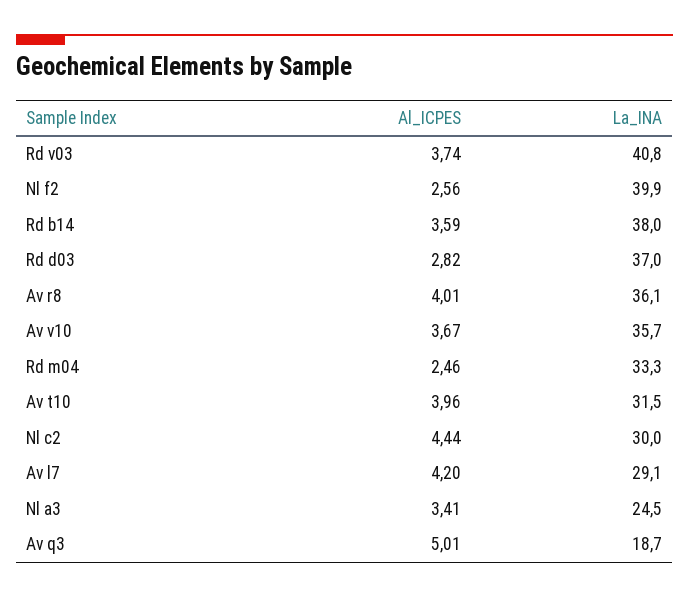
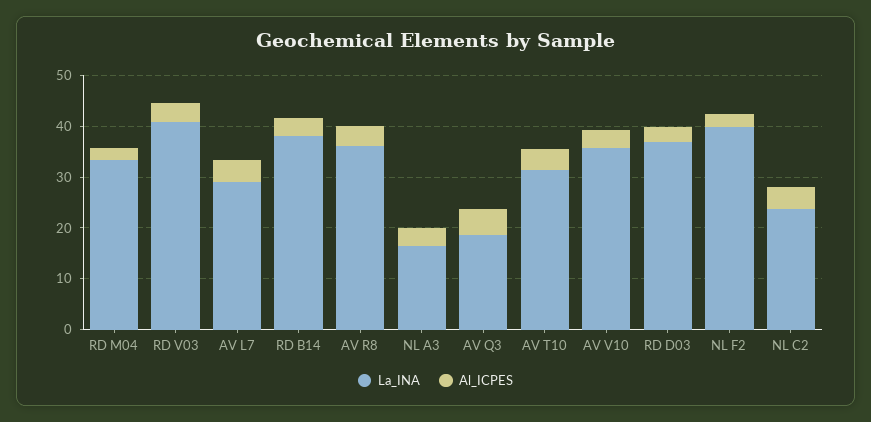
La_INA, Nl c2: 30 -> 24
La_INA, Nl a3: 24.5 -> 16

